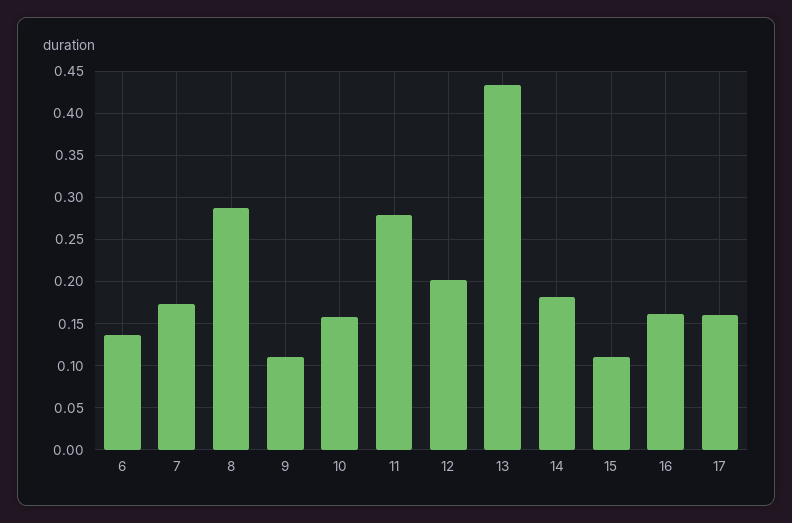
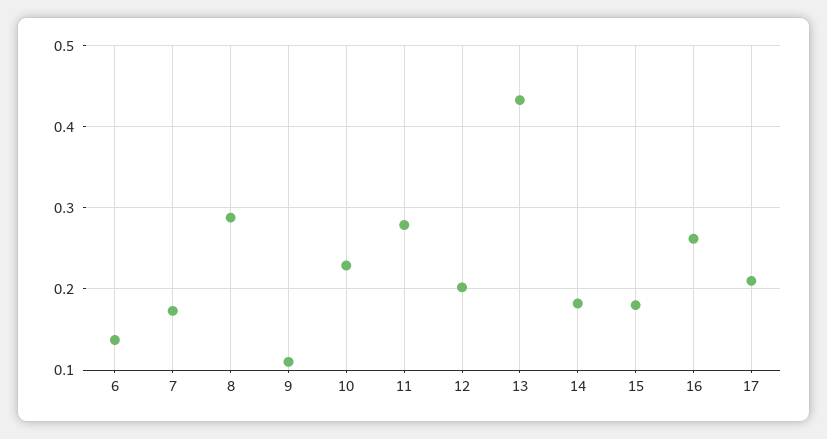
10: 0.16 -> 0.23
15: 0.11 -> 0.18
16: 0.16 -> 0.26
17: 0.16 -> 0.21

